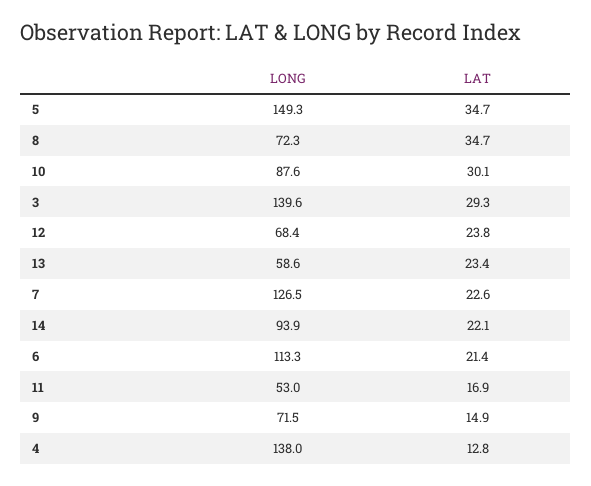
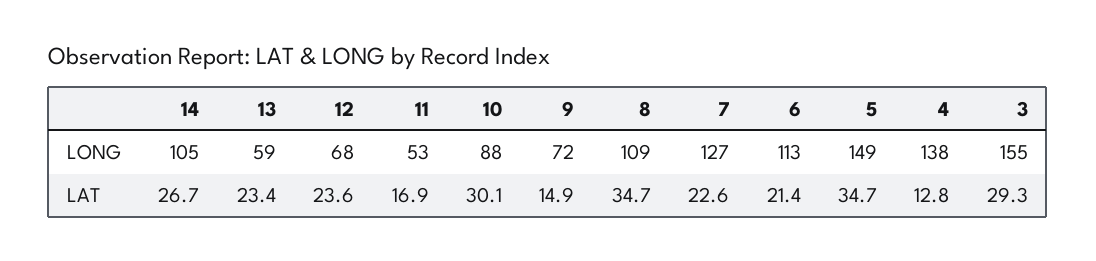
LONG, 8: 72.3 -> 109
LONG, 3: 139.6 -> 155
LAT, 12: 23.8 -> 23.6
LONG, 14: 93.9 -> 105
LAT, 14: 22.1 -> 26.7

